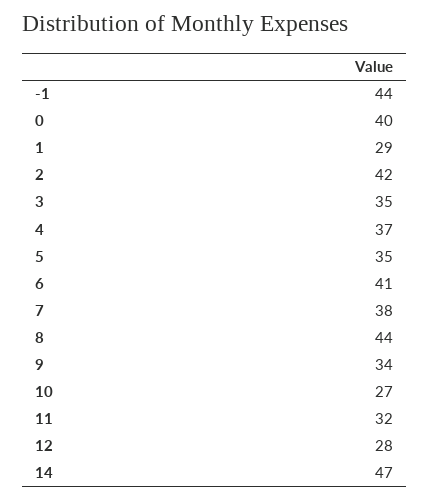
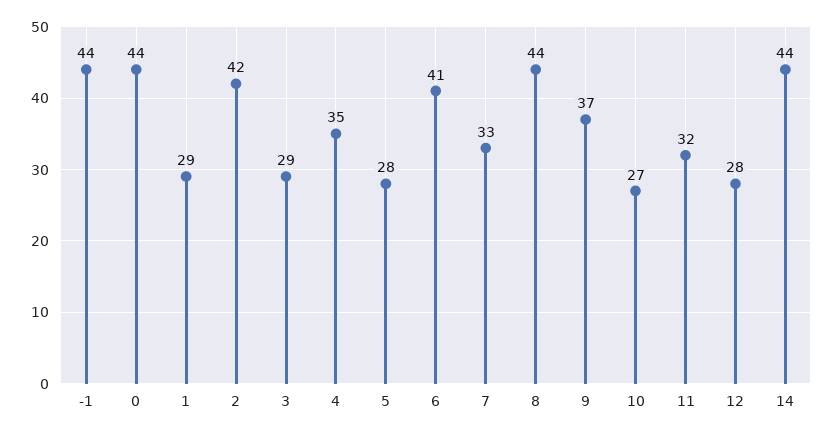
0: 40 -> 44
3: 35 -> 29
4: 37 -> 35
5: 35 -> 28
7: 38 -> 33
9: 34 -> 37
14: 47 -> 44

